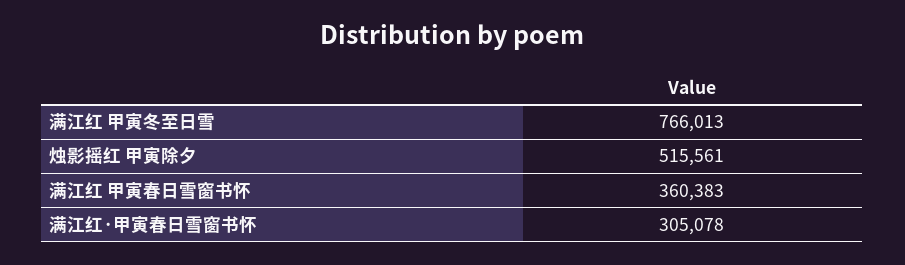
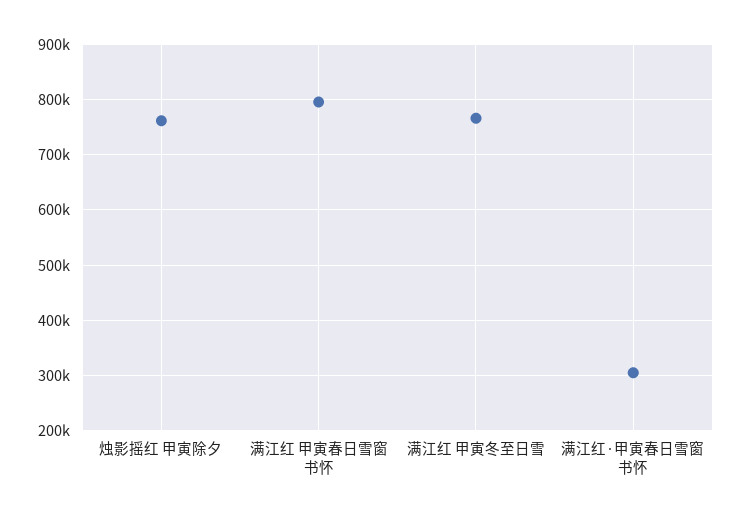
烛影摇红 甲寅除夕: 515561 -> 760000
满江红 甲寅春日雪窗书怀: 360383 -> 800000

